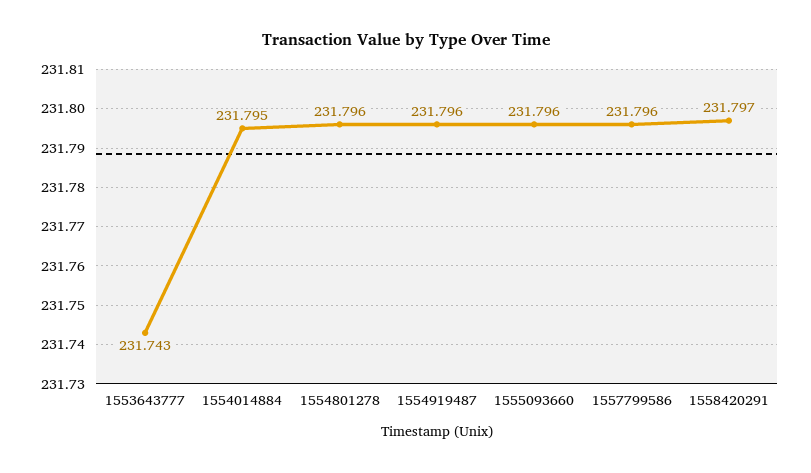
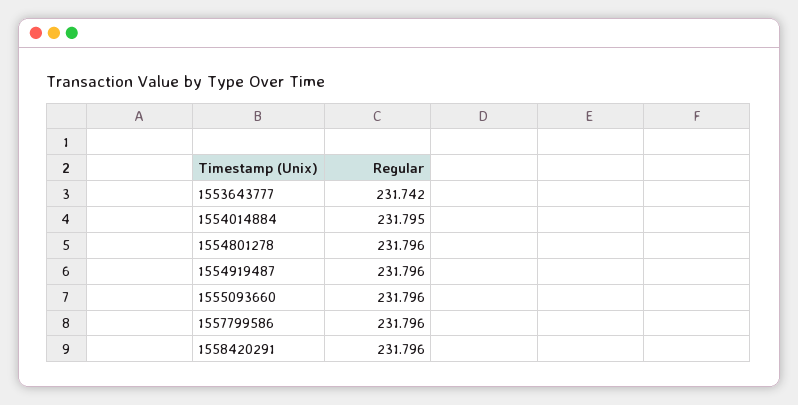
1553643777: 231.743 -> 231.742
1558420291: 231.797 -> 231.796

